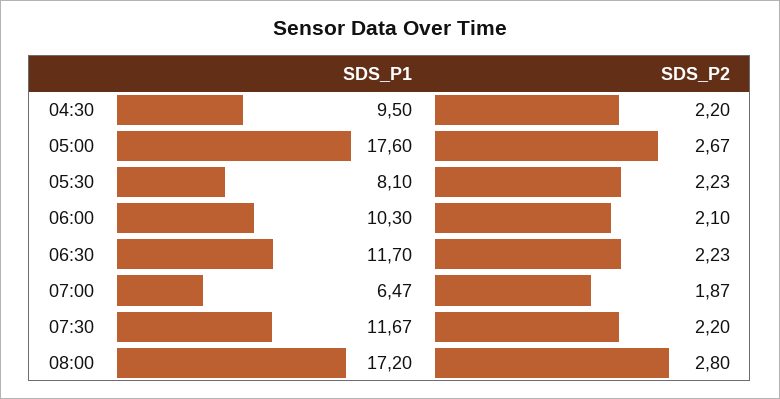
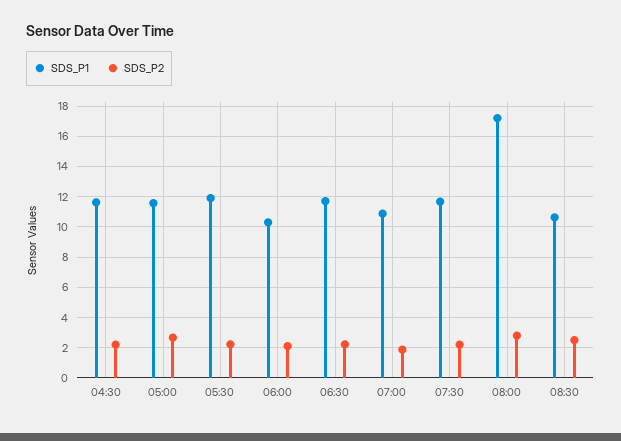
SDS_P1, 04:30: 9.5 -> 11.5
SDS_P1, 05:00: 17.6 -> 11.5
SDS_P1, 05:30: 8.1 -> 12
SDS_P1, 07:00: 6.47 -> 11
SDS_P1, 08:30: none -> 10.5
SDS_P2, 08:30: none -> 2.5

